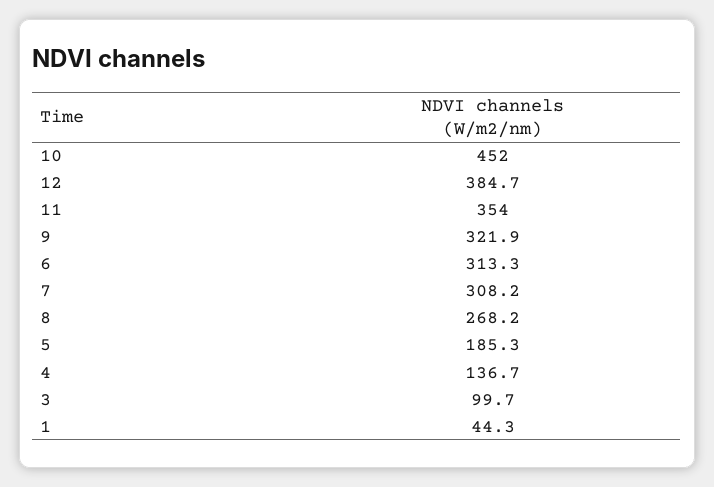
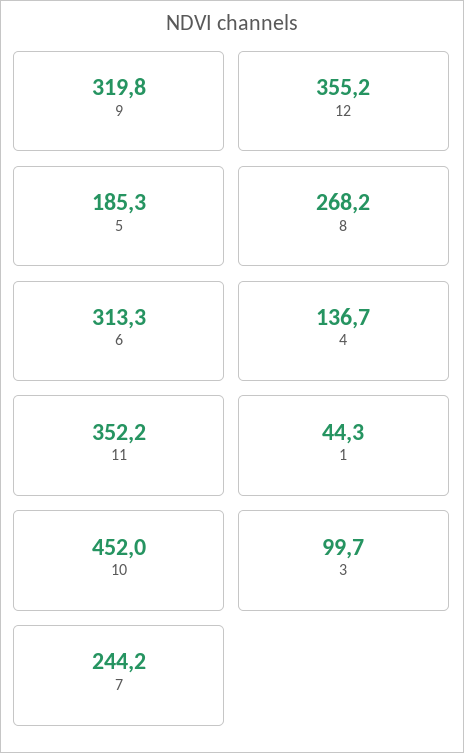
12: 384.7 -> 355.2
11: 354 -> 352.2
9: 321.9 -> 319.8
7: 308.2 -> 244.2

